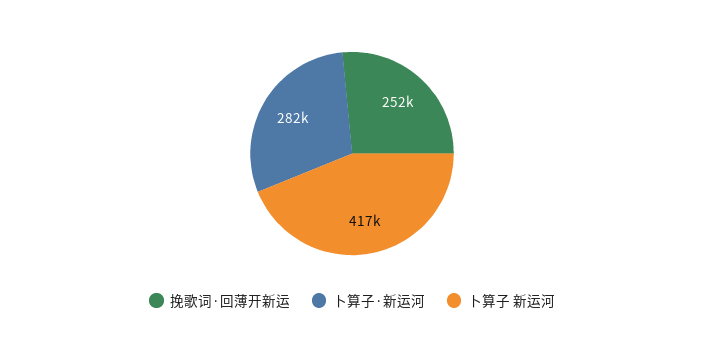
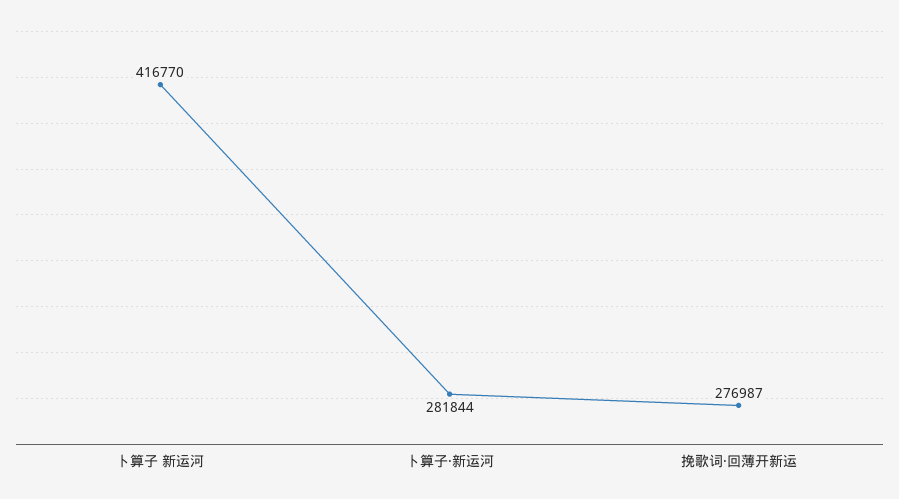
挽歌词·回薄开新运: 252000 -> 276987

